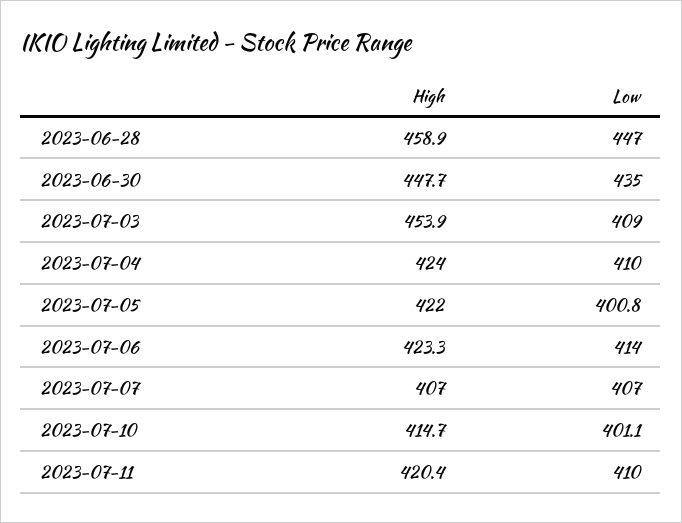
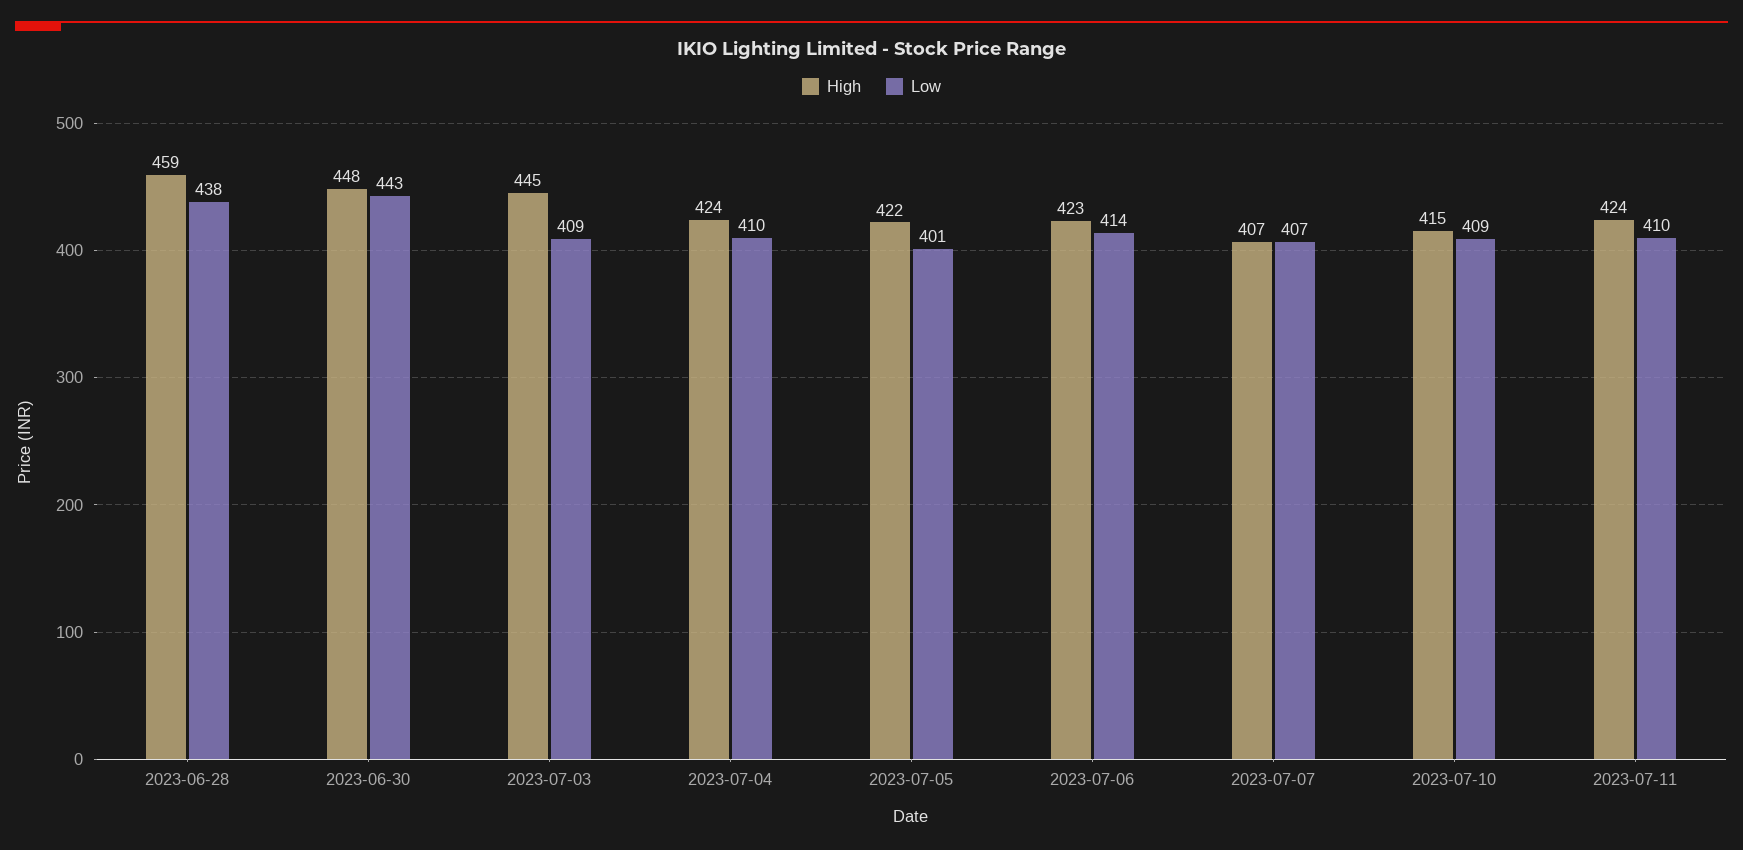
Low, 2023-06-28: 447 -> 438
Low, 2023-06-30: 435 -> 443
High, 2023-07-03: 453.9 -> 445
Low, 2023-07-10: 401.1 -> 409
High, 2023-07-11: 420.4 -> 424

